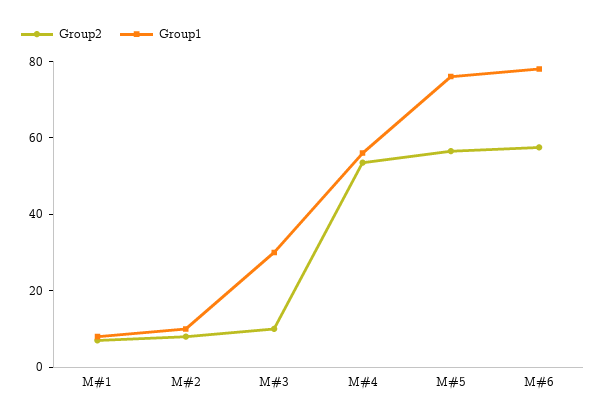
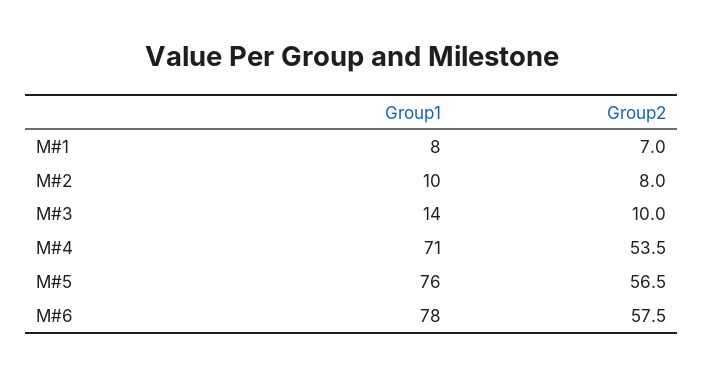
Group1, M#3: 30 -> 14
Group1, M#4: 55 -> 71

